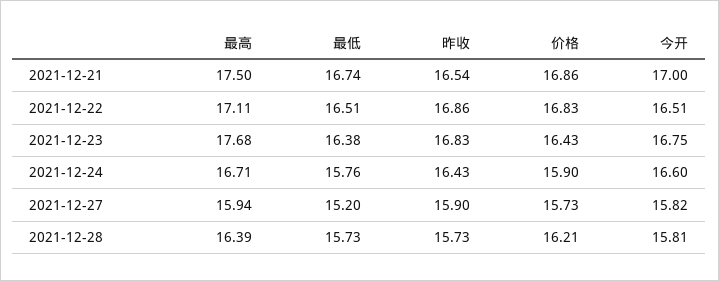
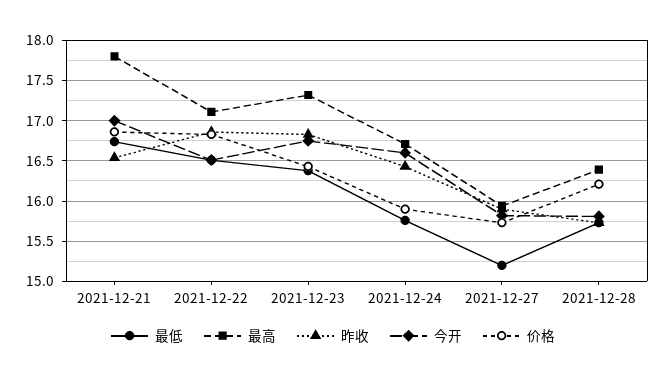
最高, 2021-12-21: 17.5 -> 17.8
最高, 2021-12-23: 17.68 -> 17.3

